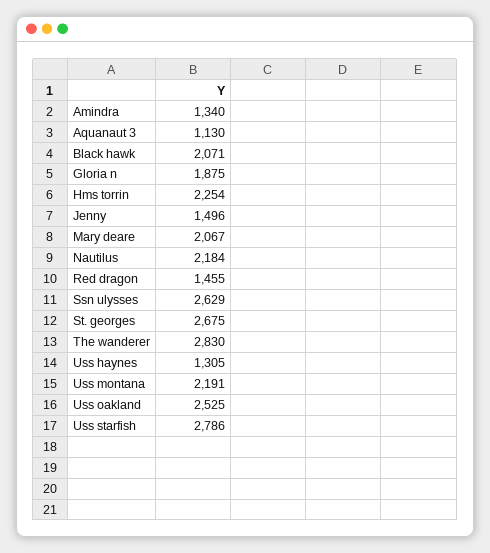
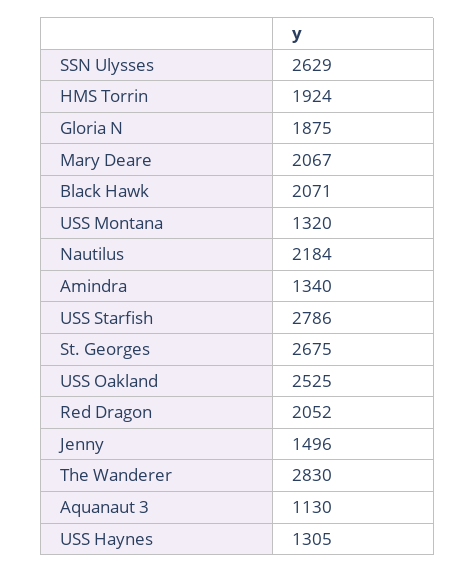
Hms torrin: 2254 -> 1924
Red dragon: 1455 -> 2052
Uss montana: 2191 -> 1320

